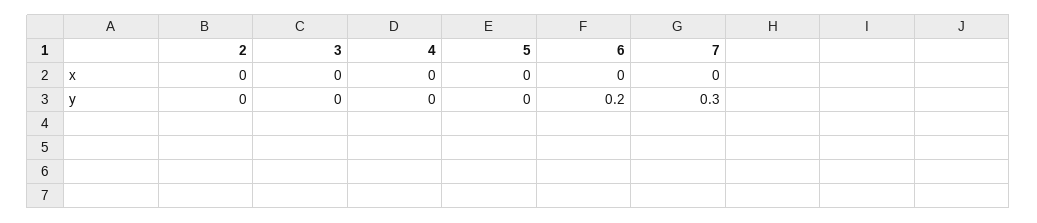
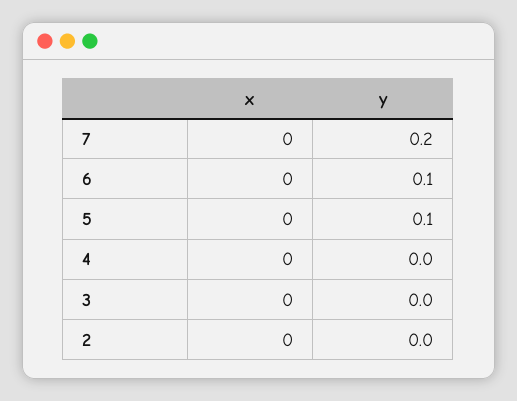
5, y: 0 -> 0.1
6, y: 0.2 -> 0.1
7, y: 0.3 -> 0.2

